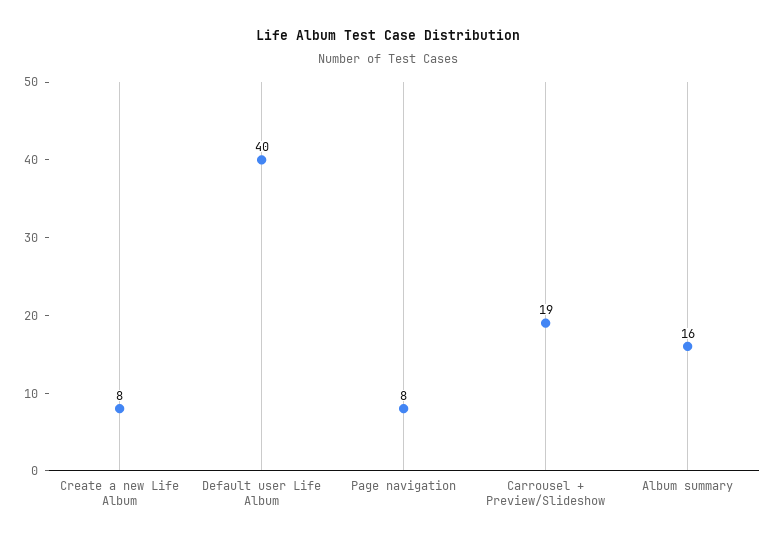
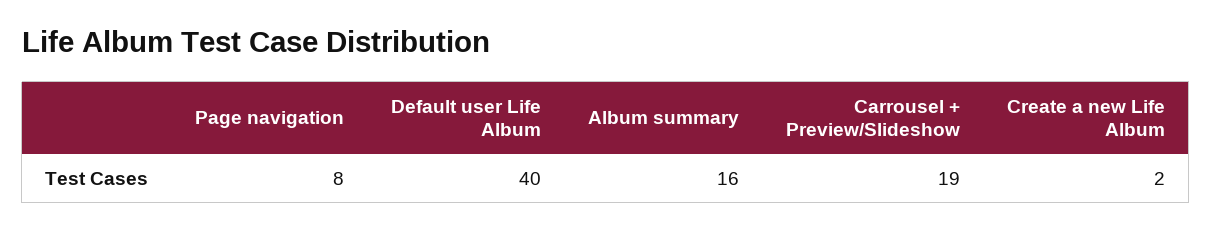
Create a new Life Album: 8 -> 2

